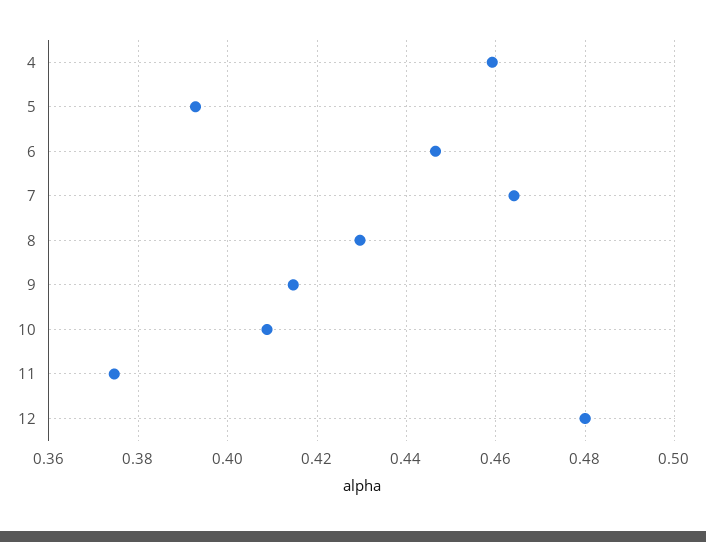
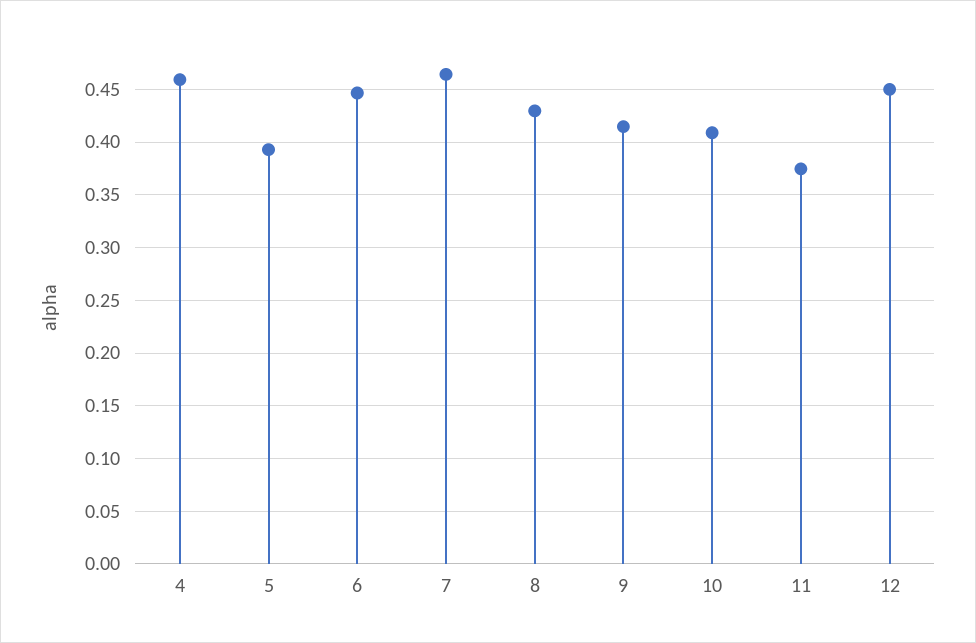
12: 0.48 -> 0.45

